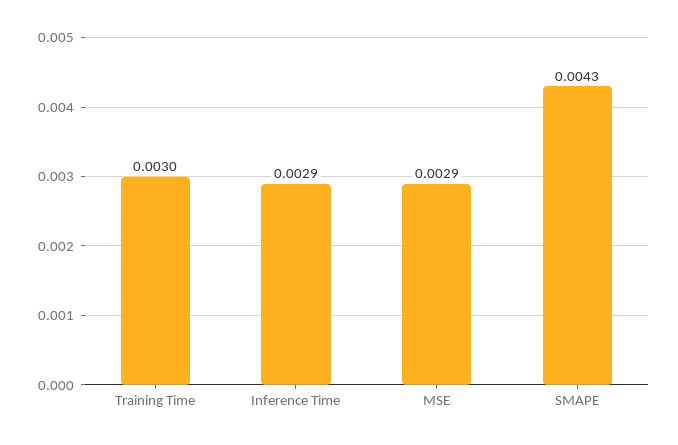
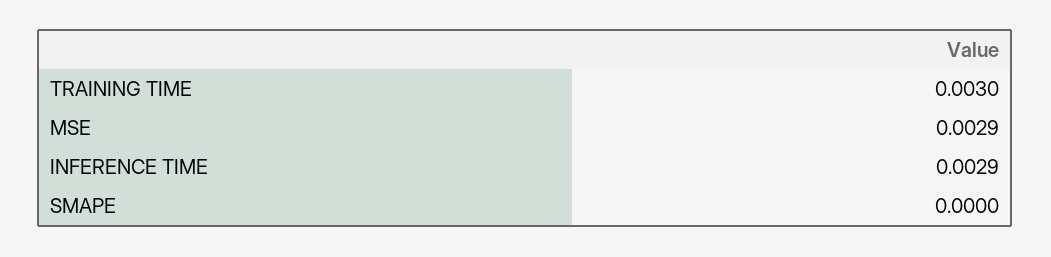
SMAPE: 0.0043 -> 0

